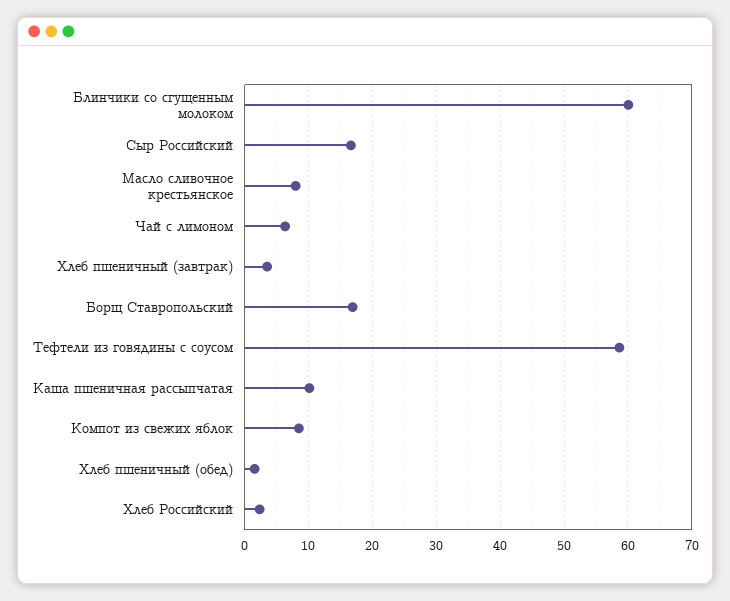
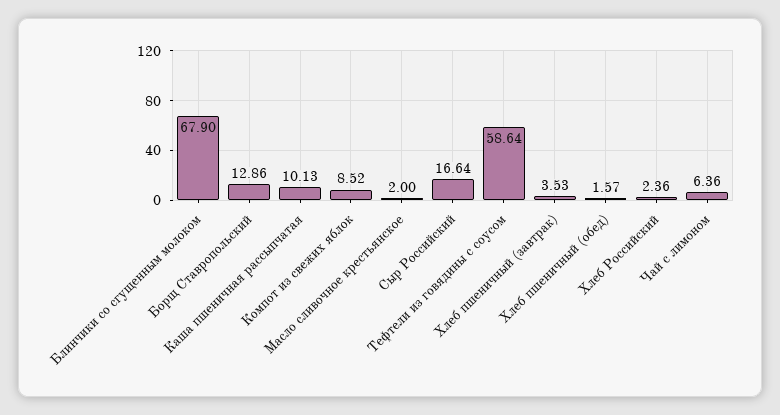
Блинчики со сгущенным молоком: 60 -> 67.9
Масло сливочное крестьянское: 8 -> 2
Борщ Ставропольский: 17 -> 12.86

